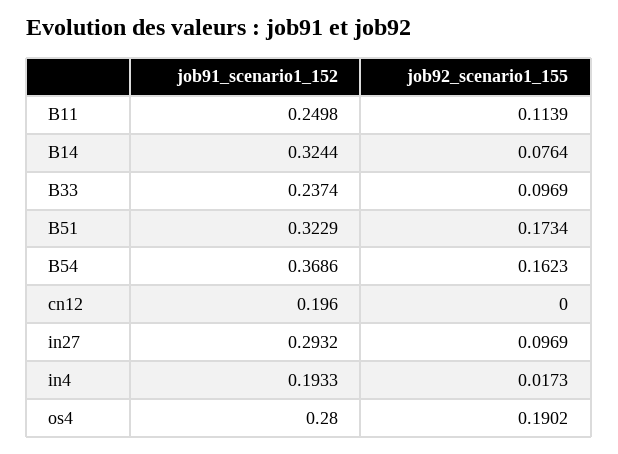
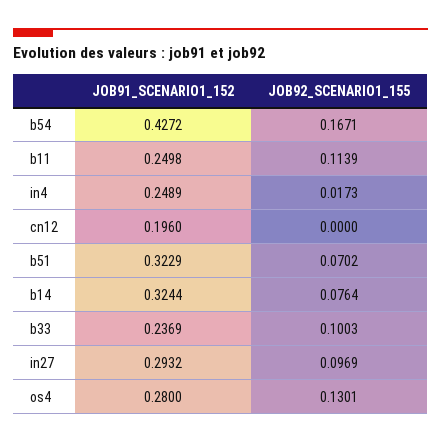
job91_scenario1_152, B33: 0.2374 -> 0.2369
job92_scenario1_155, B33: 0.0969 -> 0.1003
job92_scenario1_155, B51: 0.1734 -> 0.0702
job91_scenario1_152, B54: 0.3686 -> 0.4272
job92_scenario1_155, B54: 0.1623 -> 0.1671
job91_scenario1_152, in4: 0.1933 -> 0.2489
job92_scenario1_155, os4: 0.1902 -> 0.1301

